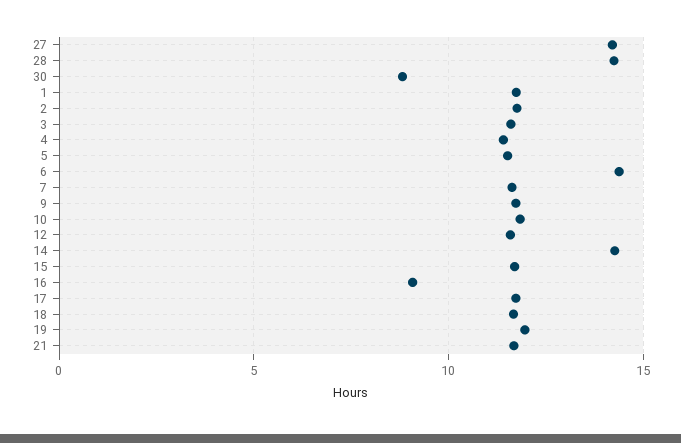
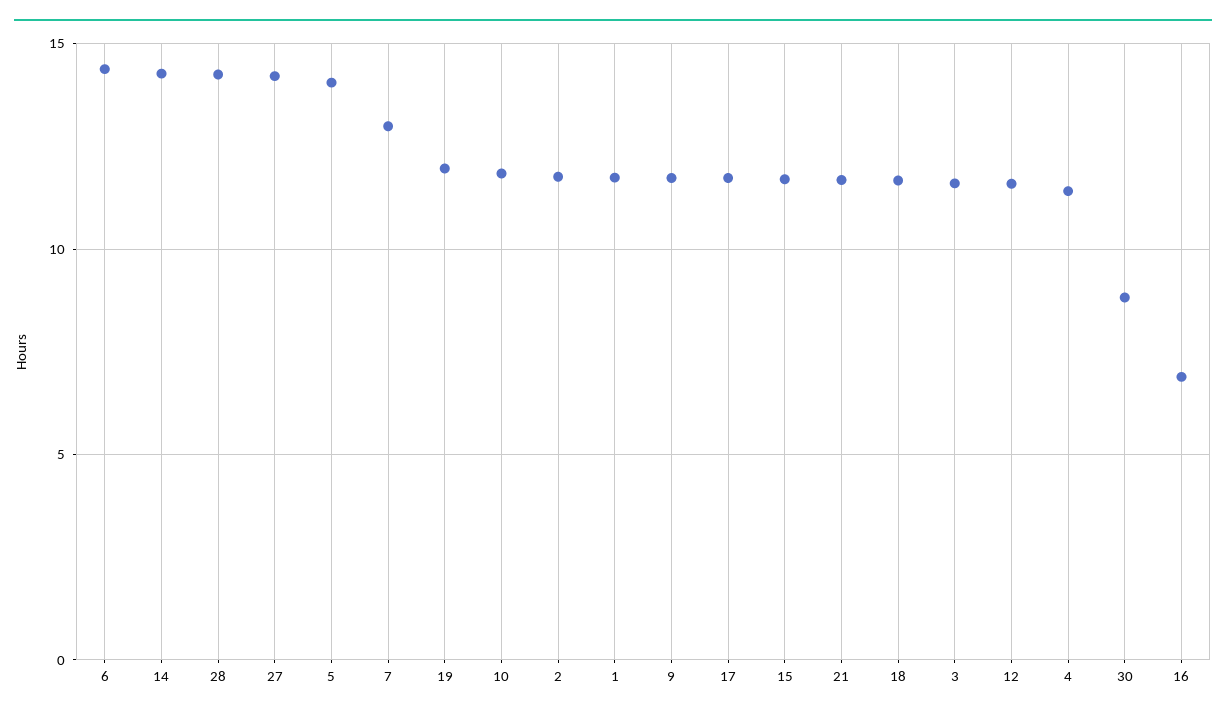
5: 11.5 -> 14
7: 11.5 -> 13
16: 9 -> 7

